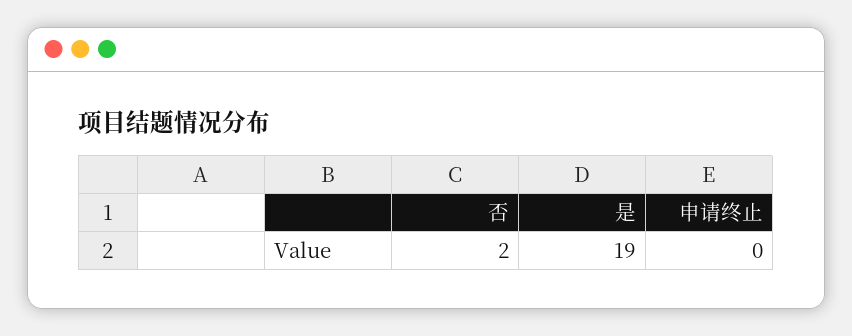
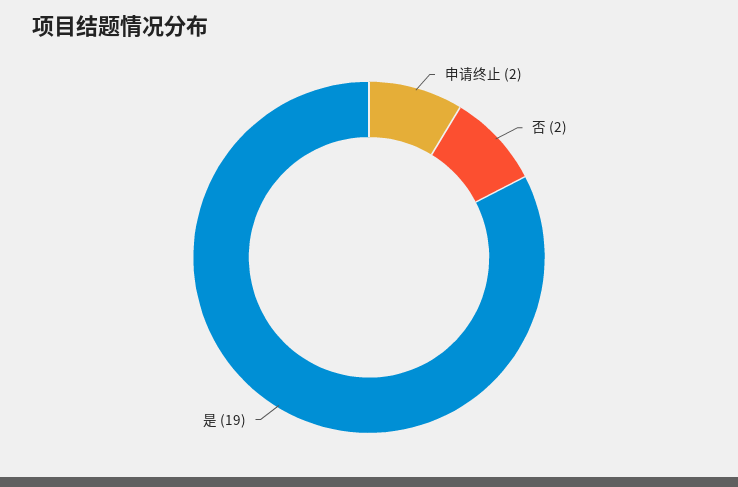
申请终止: 0 -> 2

